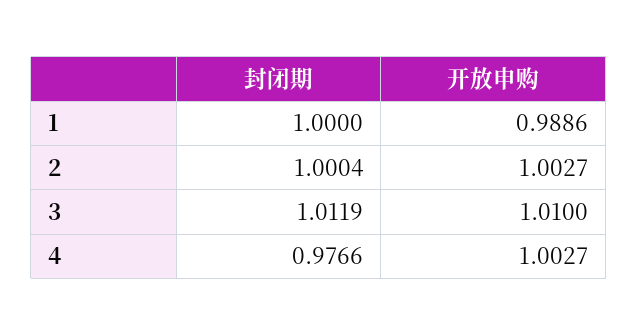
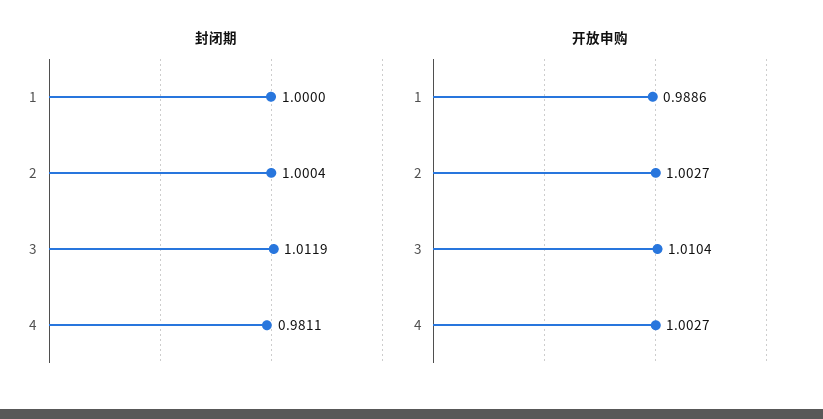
开放申购, 3: 1.01 -> 1.0104
封闭期, 4: 0.9766 -> 0.9811

